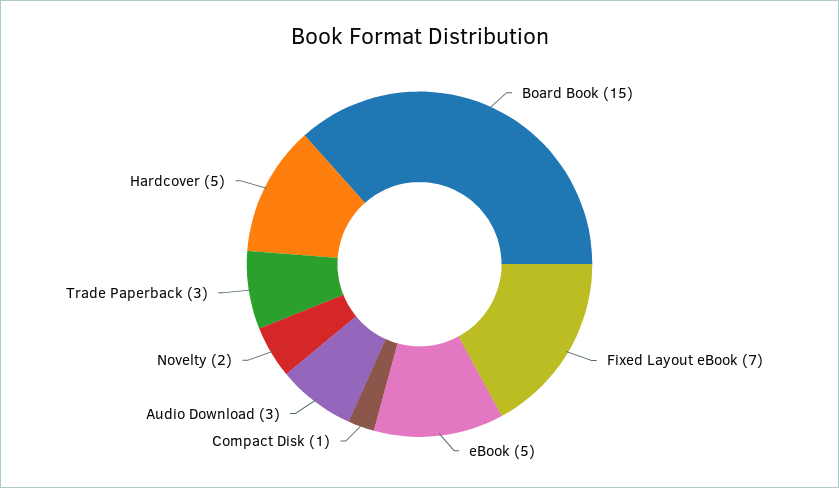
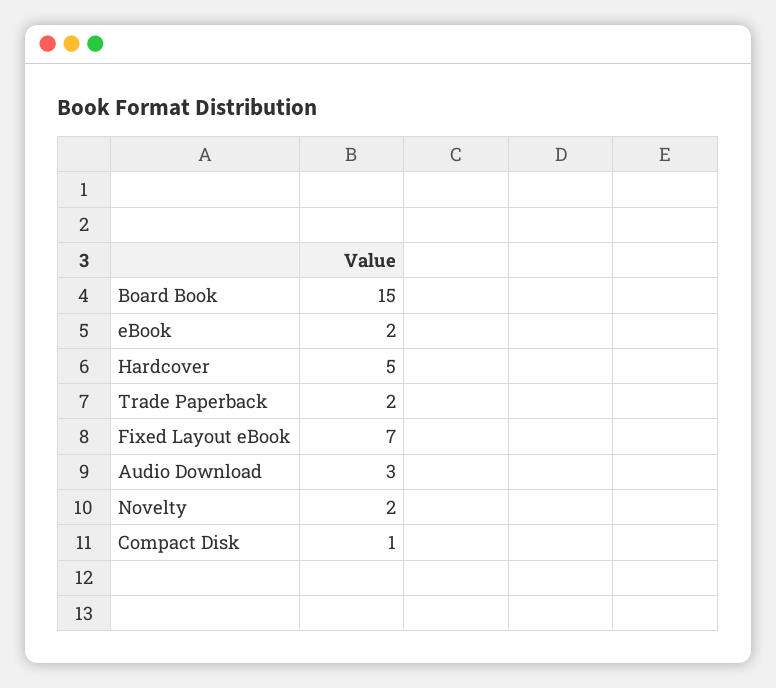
eBook: 5 -> 2
Trade Paperback: 3 -> 2

